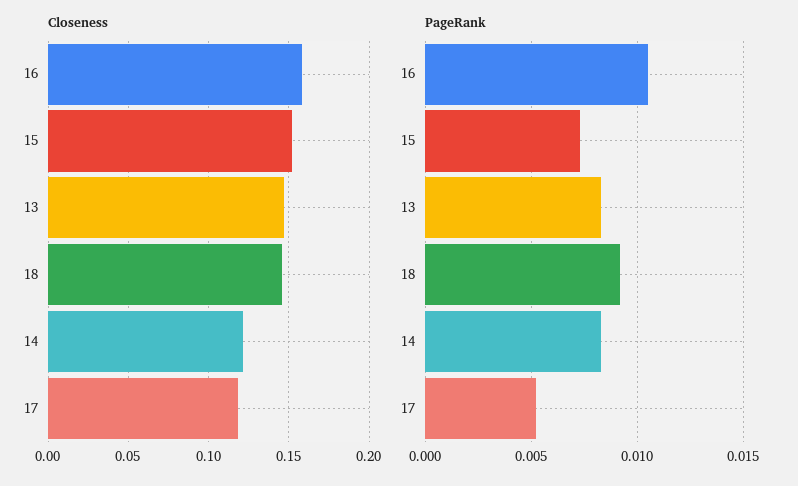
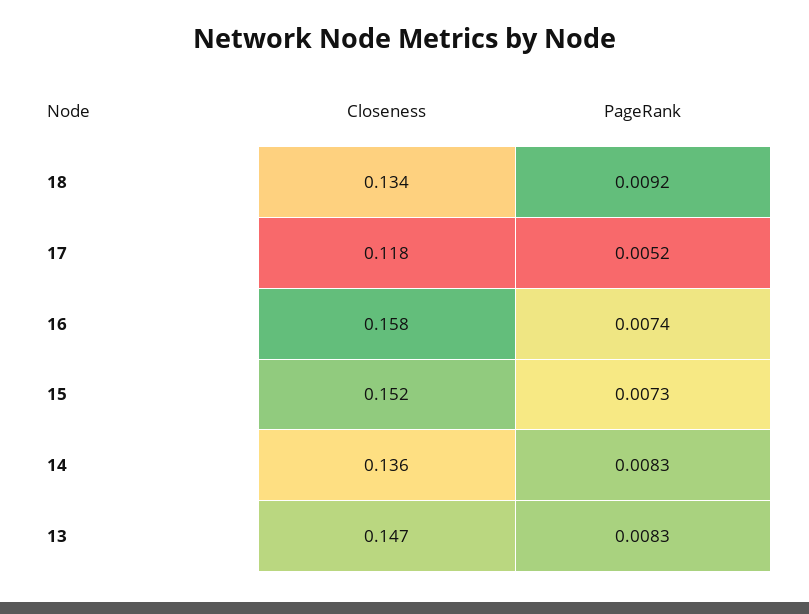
Closeness, 18: 0.145 -> 0.134
Closeness, 14: 0.12 -> 0.136
PageRank, 16: 0.0105 -> 0.0074

